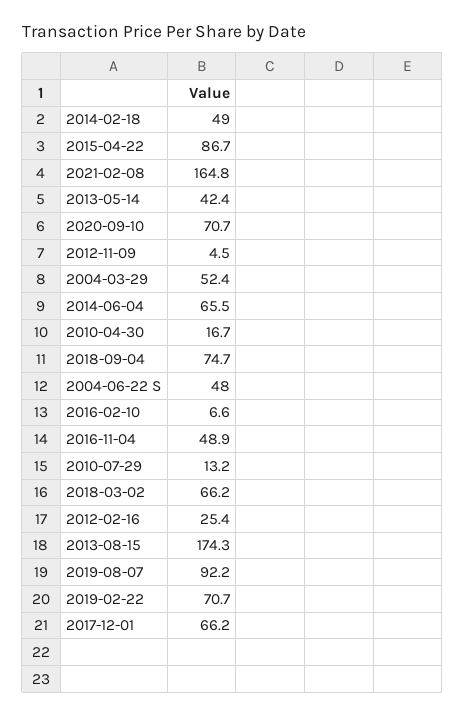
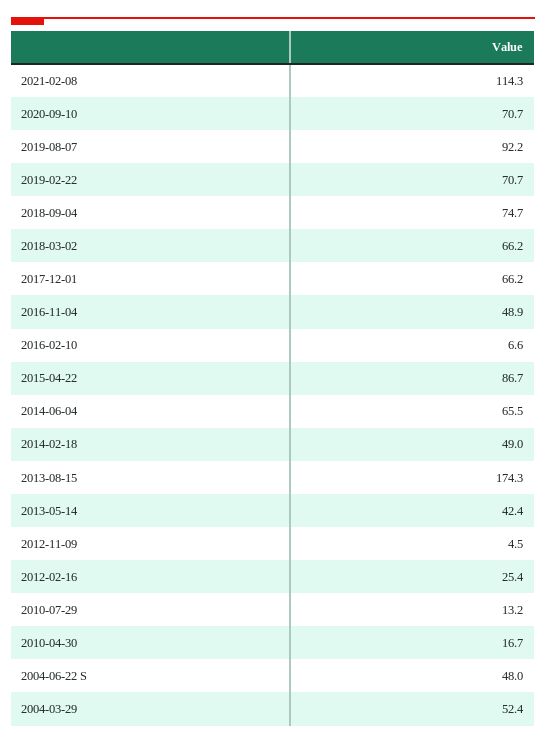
2021-02-08: 164.8 -> 114.3

